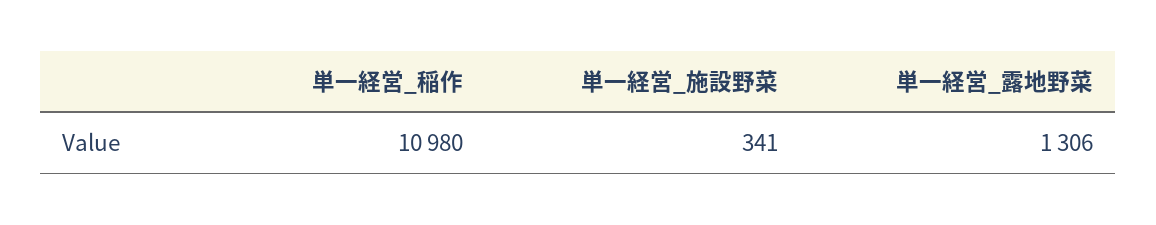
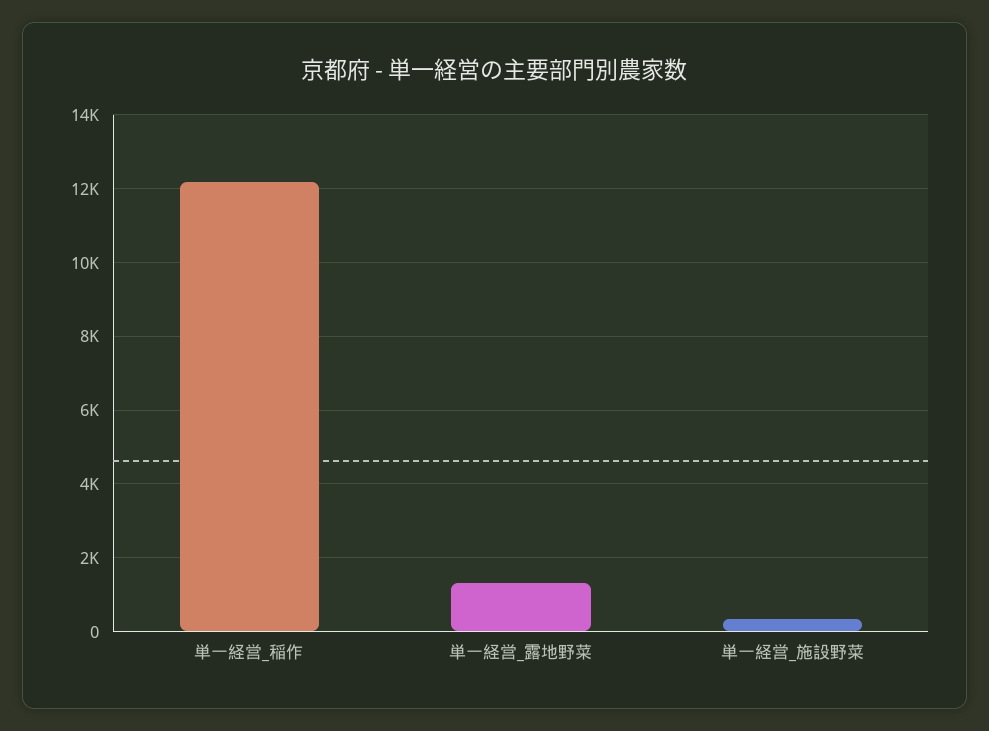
単一経営_稲作: 10980 -> 12200

